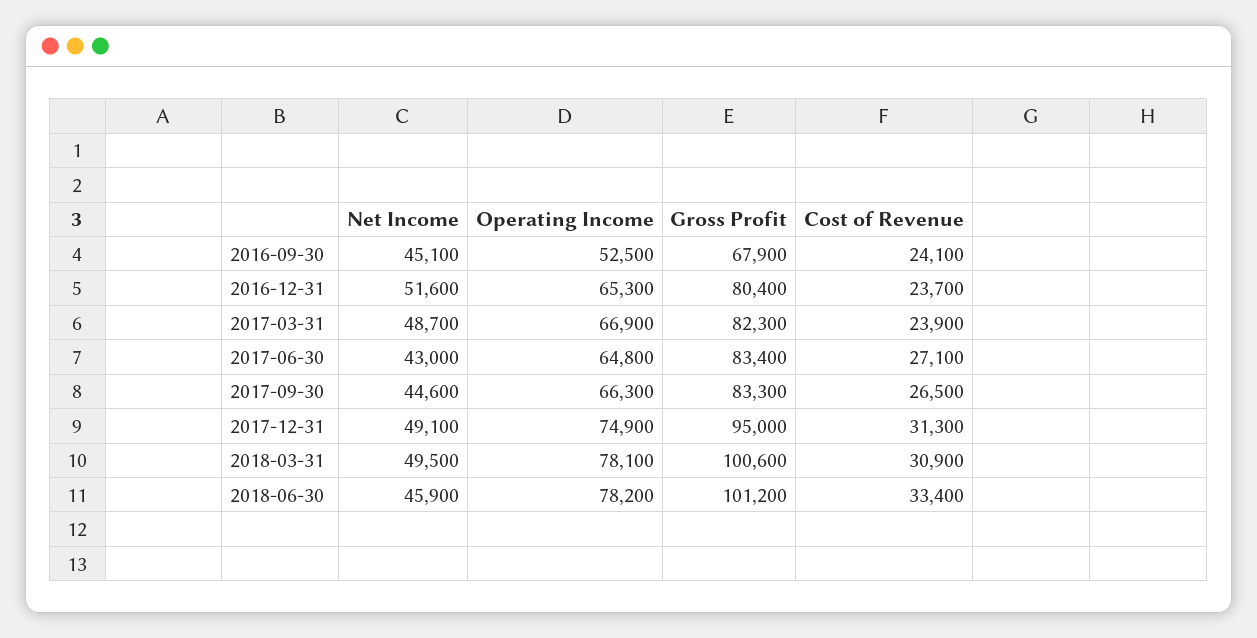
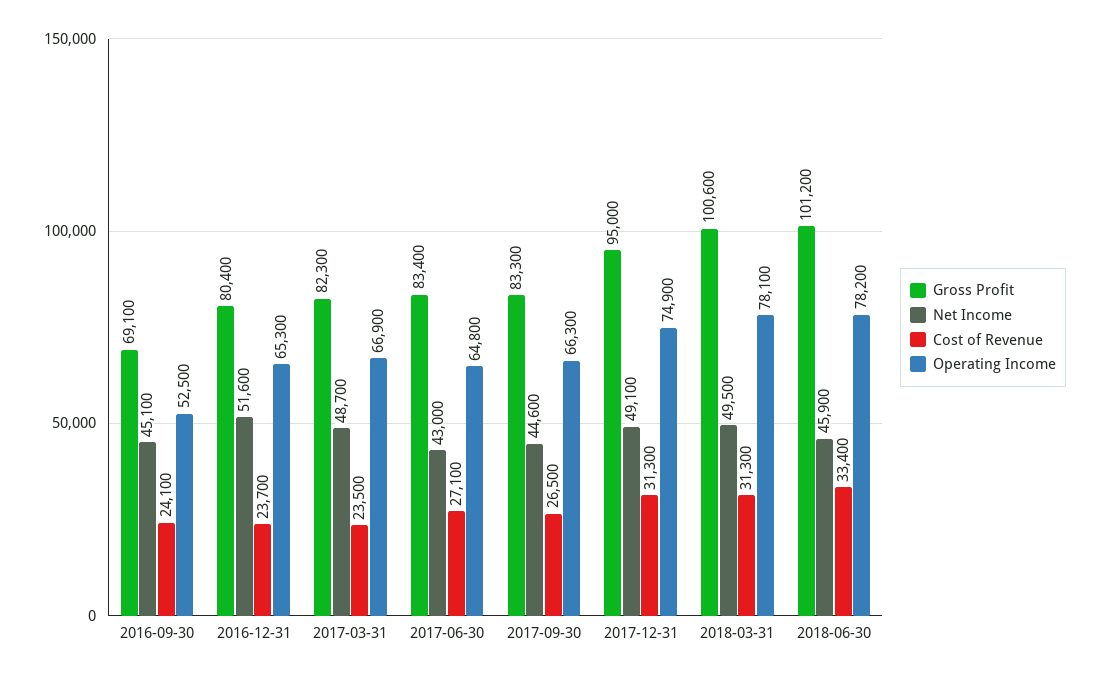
Gross Profit, 2016-09-30: 67900 -> 69100
Cost of Revenue, 2017-03-31: 23900 -> 23500
Cost of Revenue, 2018-03-31: 30900 -> 31300

